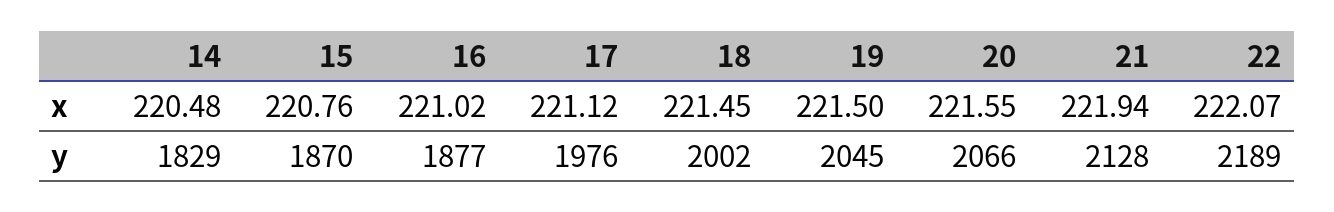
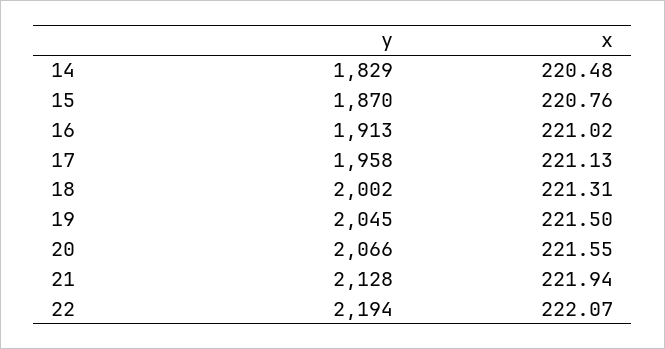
17, x: 221.12 -> 221.13
18, x: 221.45 -> 221.31
16, y: 1877 -> 1913
17, y: 1976 -> 1958
22, y: 2189 -> 2194

